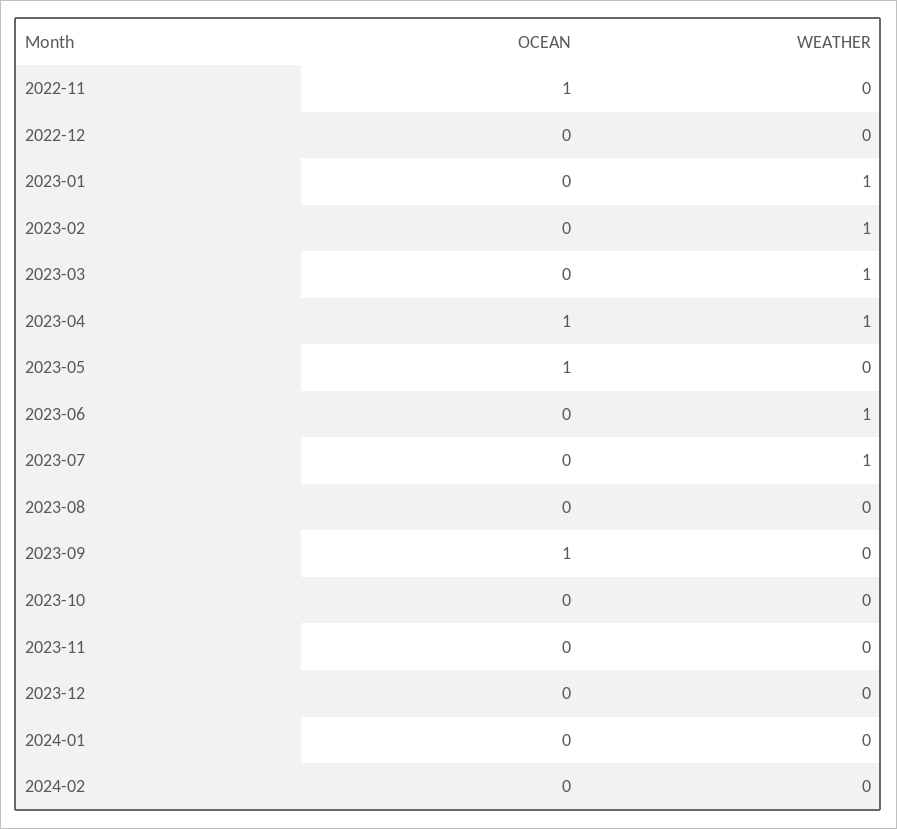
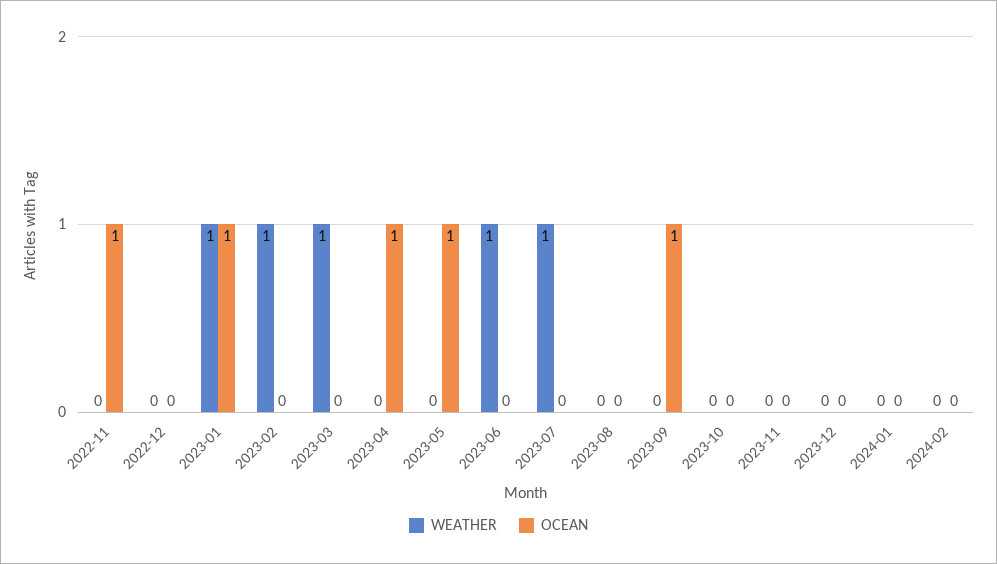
OCEAN, 2023-01: 0 -> 1
WEATHER, 2023-04: 1 -> 0

